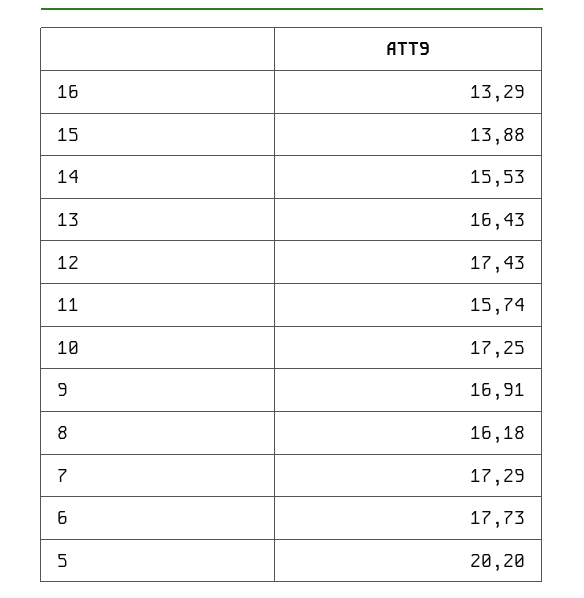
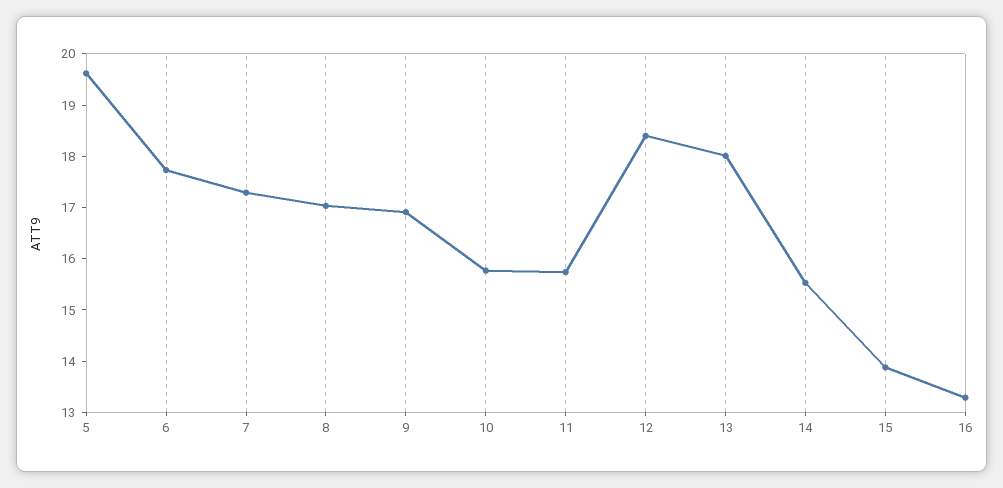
13: 16.43 -> 18
12: 17.43 -> 18.4
10: 17.25 -> 15.8
8: 16.18 -> 17
5: 20.2 -> 19.6

